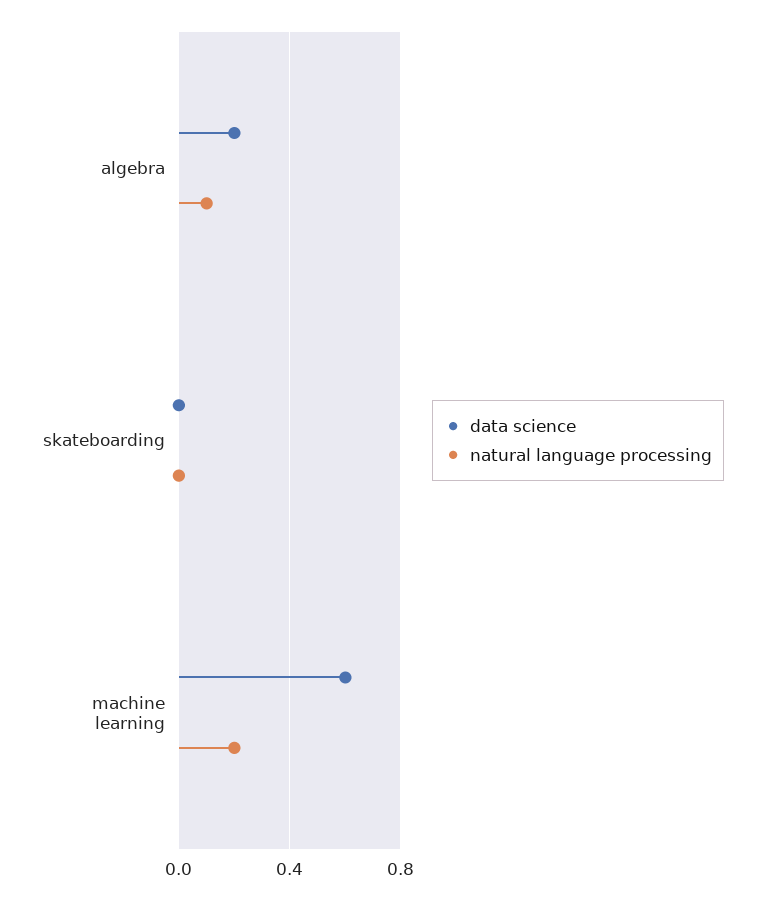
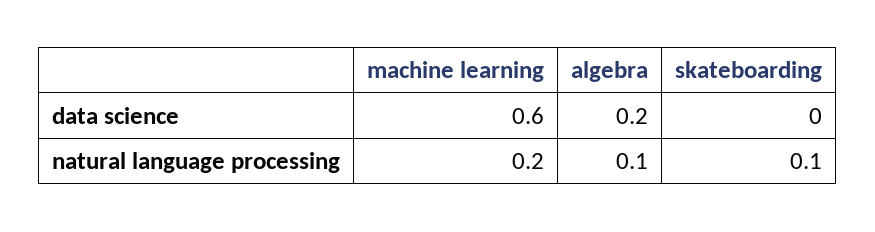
natural language processing, skateboarding: 0 -> 0.1

